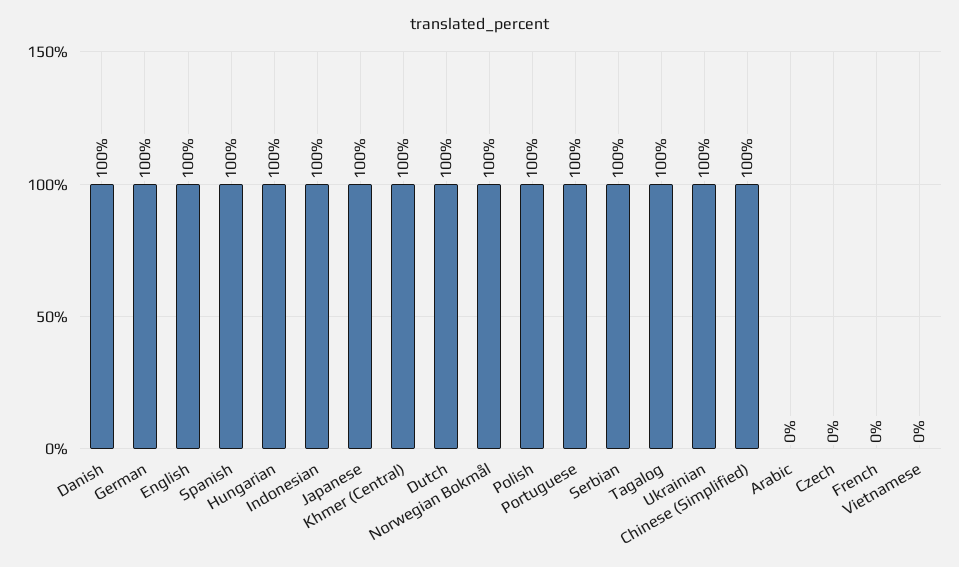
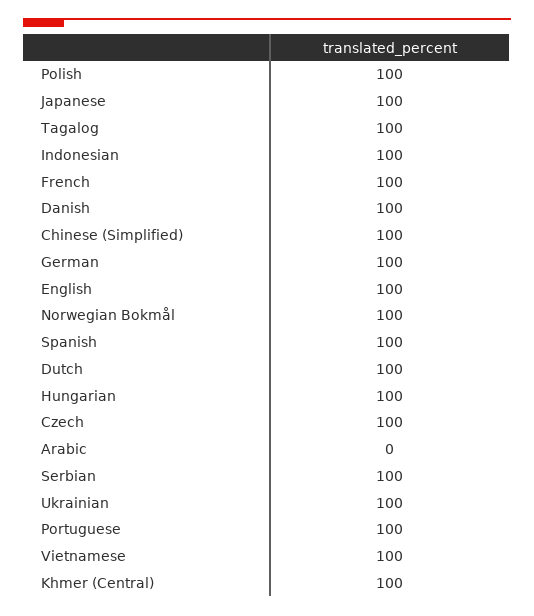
Czech: 0 -> 100
French: 0 -> 100
Vietnamese: 0 -> 100

